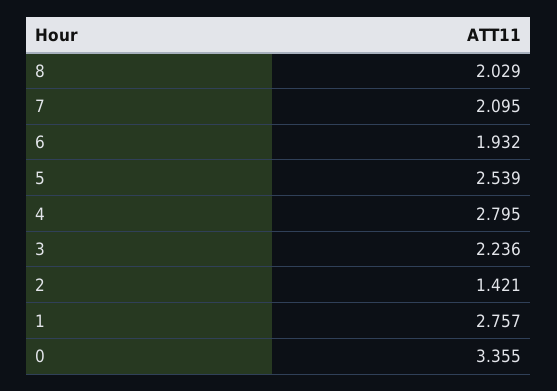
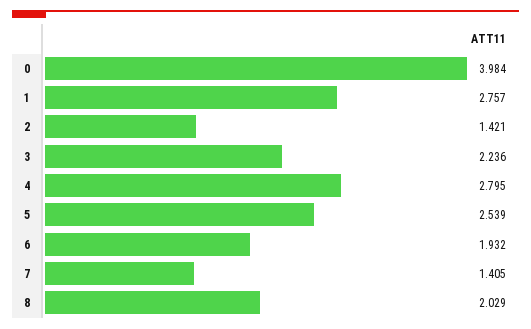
7: 2.095 -> 1.405
0: 3.355 -> 3.984

